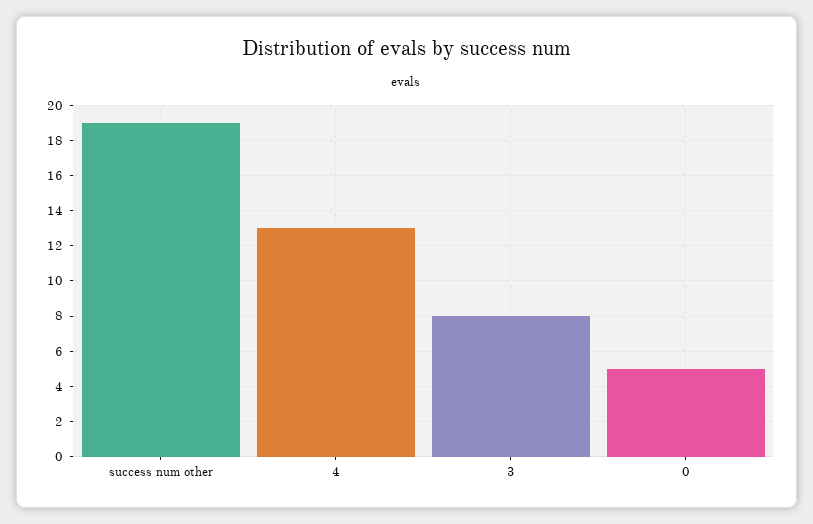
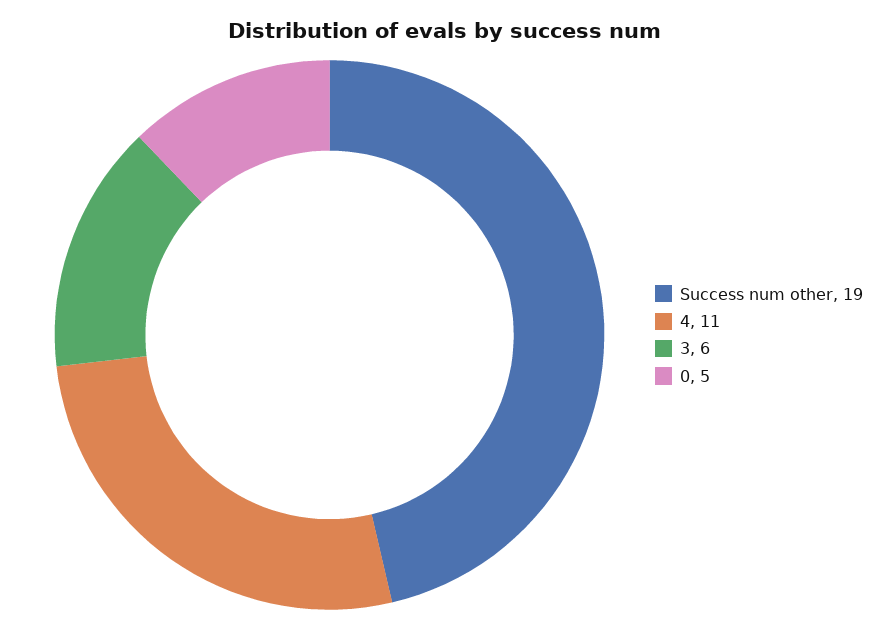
4: 13 -> 11
3: 8 -> 6

